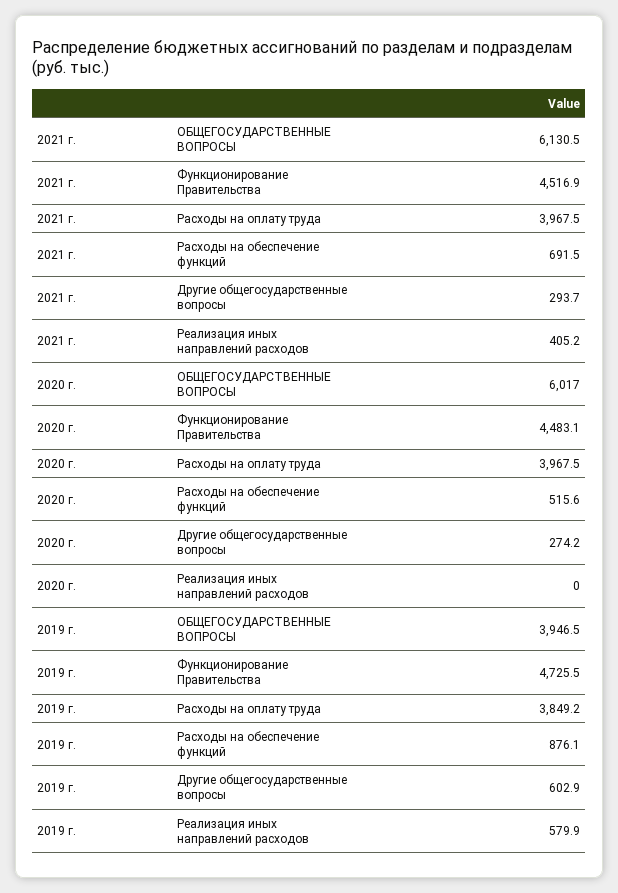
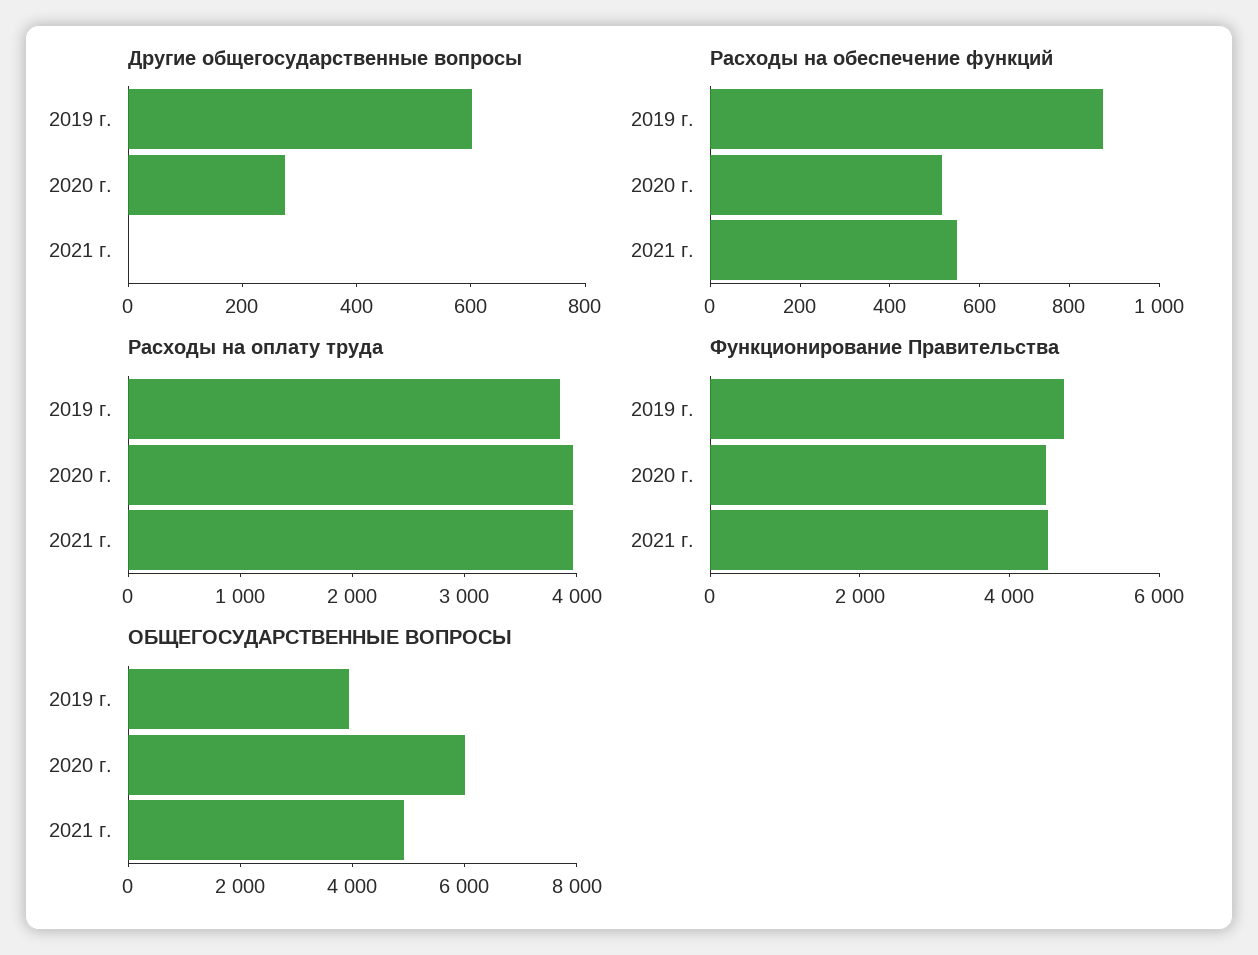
ОБЩЕГОСУДАРСТВЕННЫЕ ВОПРОСЫ, 2021 г.: 6130.5 -> 5000
Расходы на обеспечение функций, 2021 г.: 691.5 -> 550
Другие общегосударственные вопросы, 2021 г.: 293.7 -> 0
Реализация иных направлений расходов, 2021 г.: 405.2 -> none
Реализация иных направлений расходов, 2020 г.: 0 -> none
Реализация иных направлений расходов, 2019 г.: 579.9 -> none

